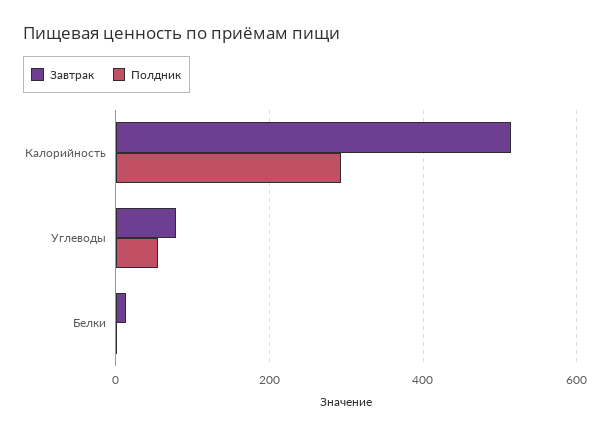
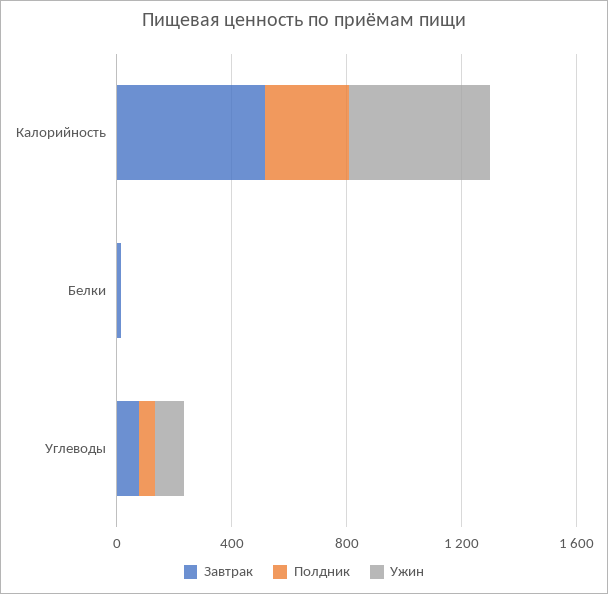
Ужин, Калорийность: none -> 500
Ужин, Белки: none -> 0
Ужин, Углеводы: none -> 100

